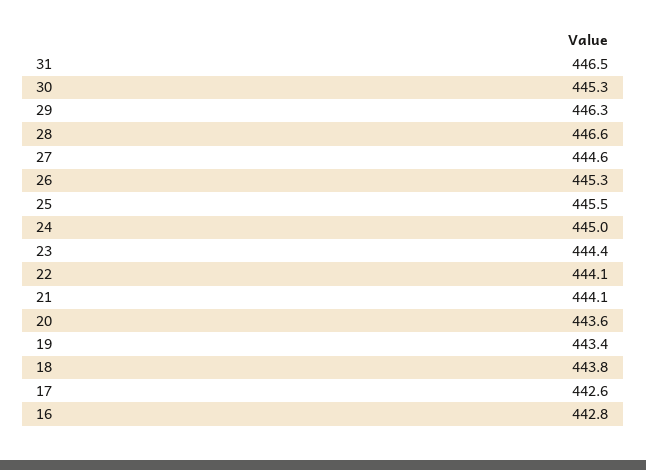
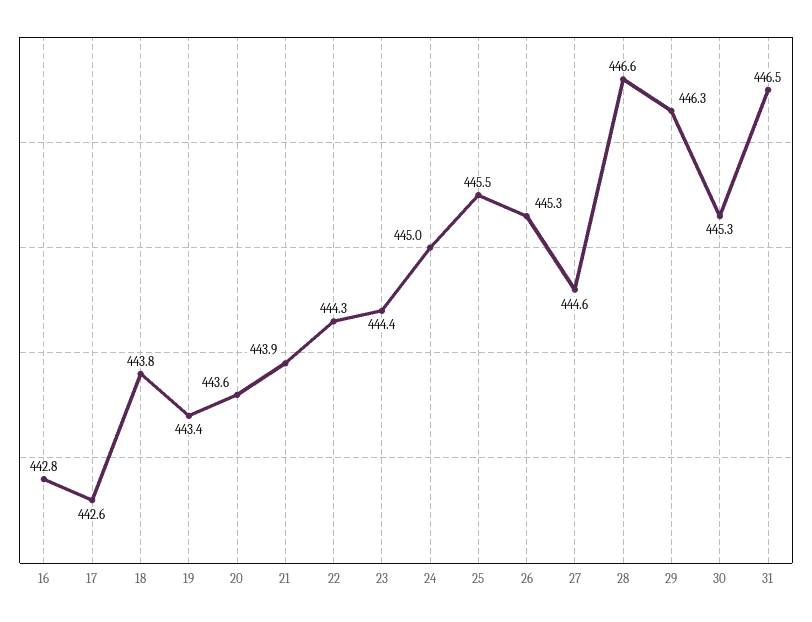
22: 444.1 -> 444.3
21: 444.1 -> 443.9

